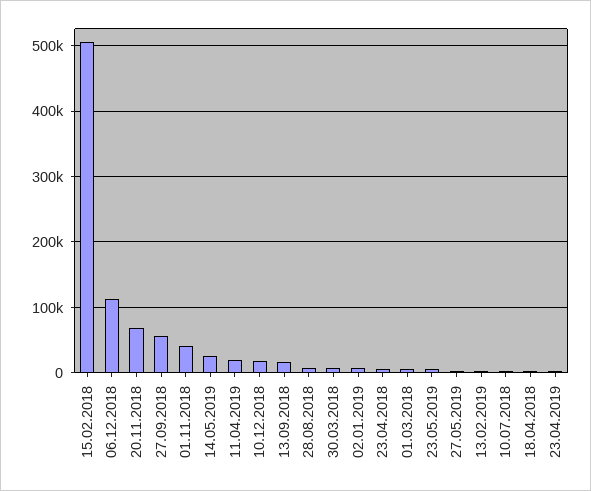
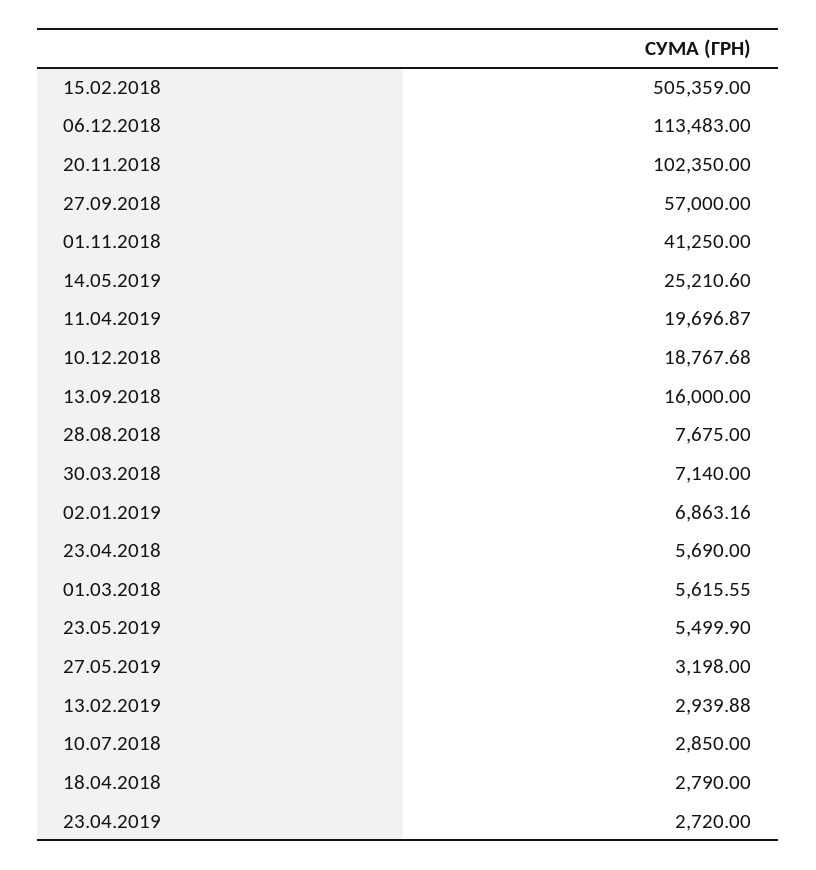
20.11.2018: 70000 -> 102350

